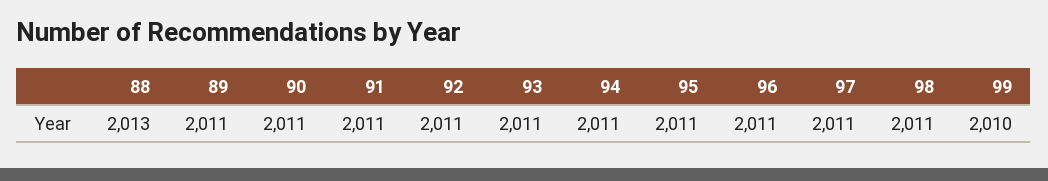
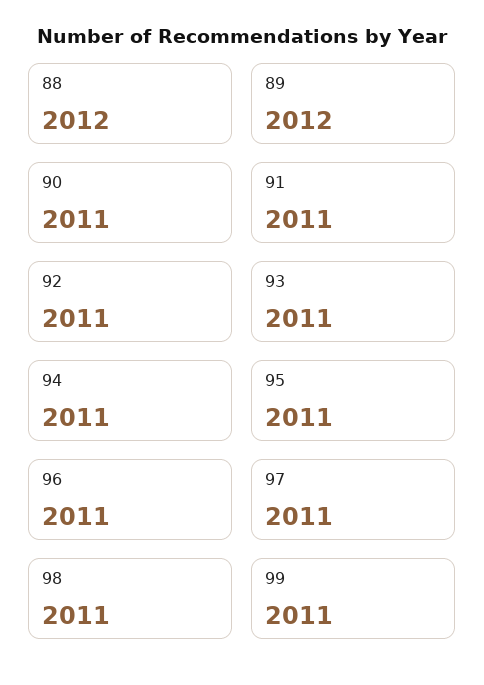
88: 2013 -> 2012
89: 2011 -> 2012
99: 2010 -> 2011

